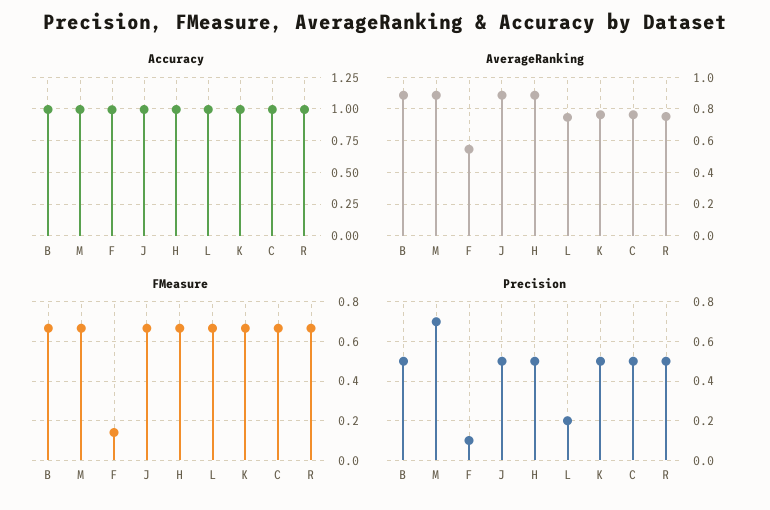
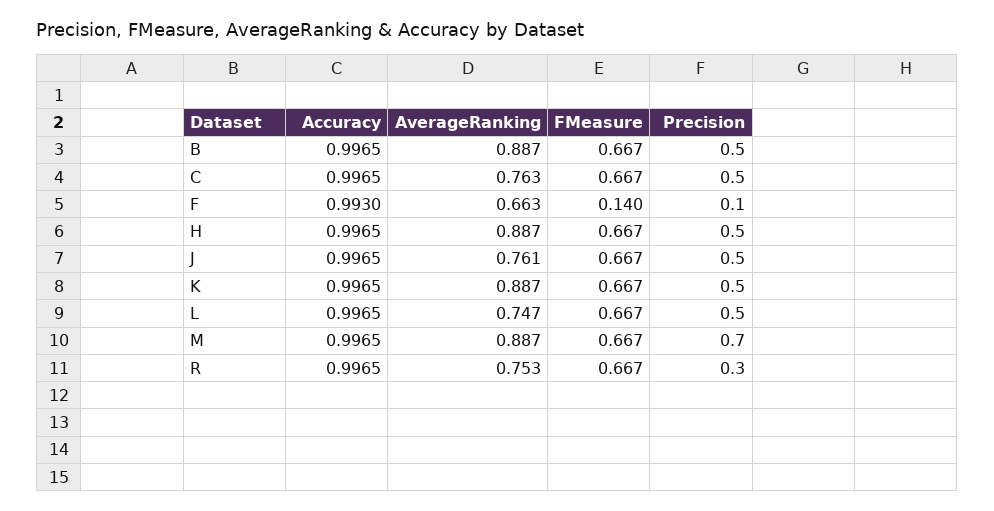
AverageRanking, F: 0.55 -> 0.663
AverageRanking, J: 0.9 -> 0.761
AverageRanking, K: 0.75 -> 0.887
Precision, L: 0.2 -> 0.5
Precision, R: 0.5 -> 0.3

